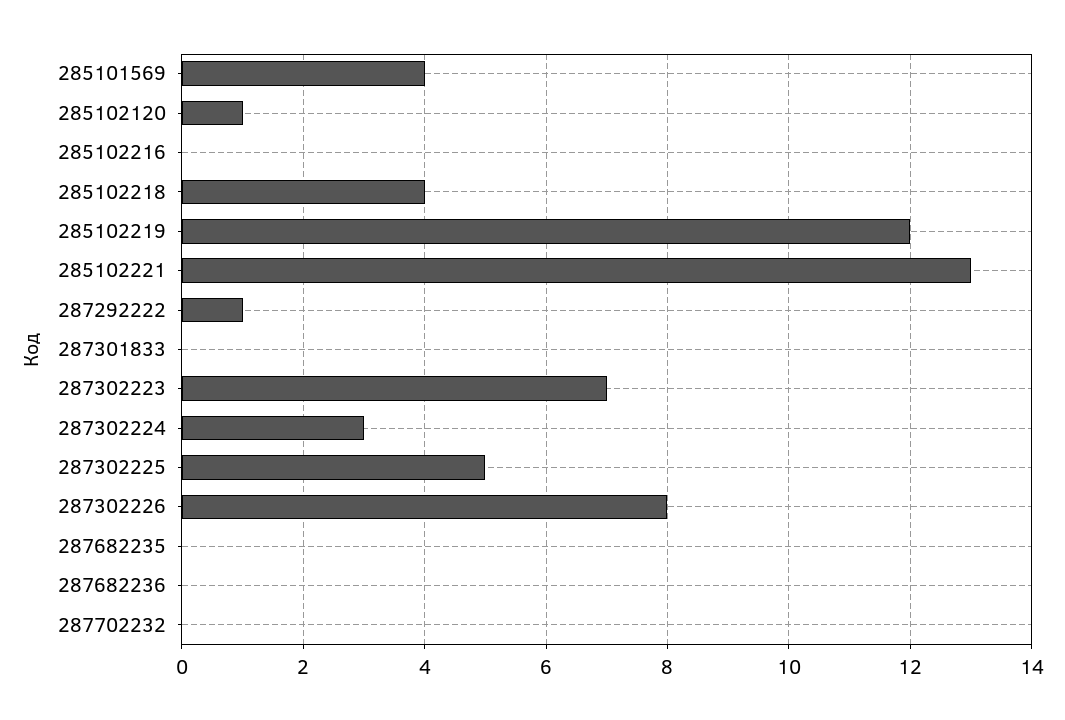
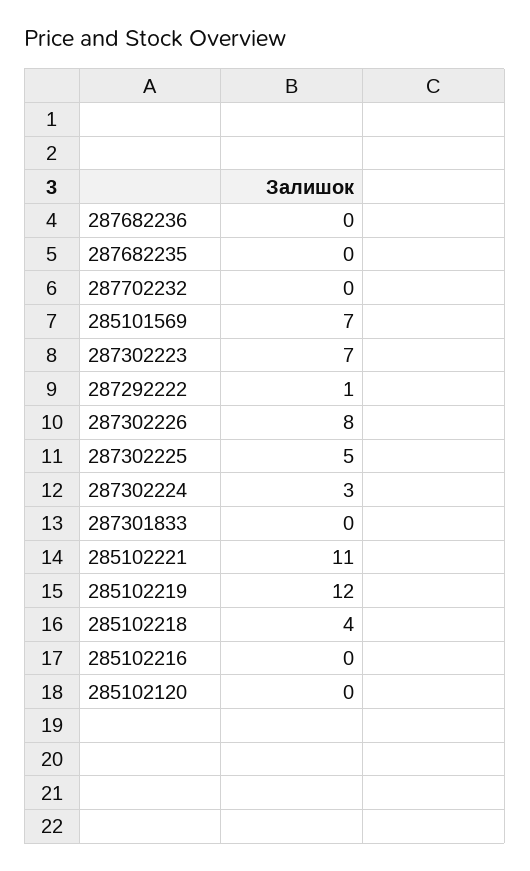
285101569: 4 -> 7
285102120: 1 -> 0
285102221: 13 -> 11

